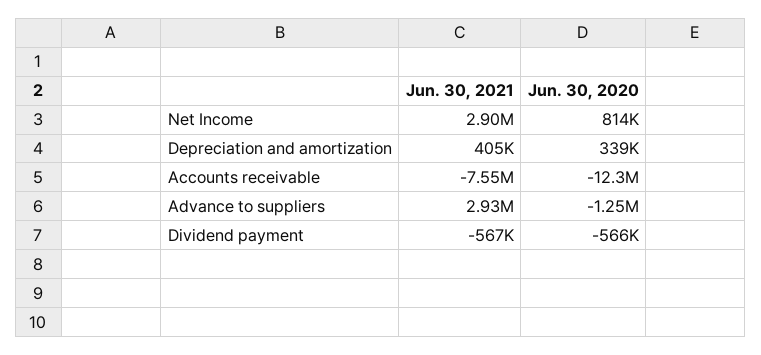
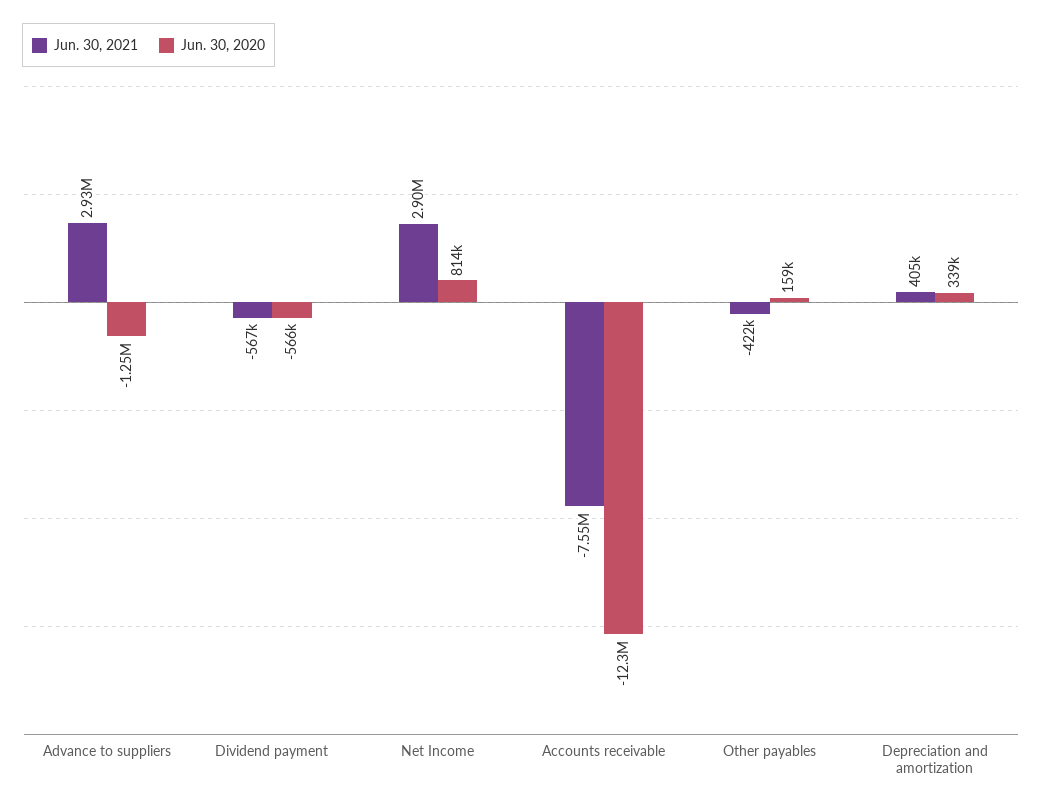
Jun. 30, 2021, Other payables: none -> -422000
Jun. 30, 2020, Other payables: none -> 159000

